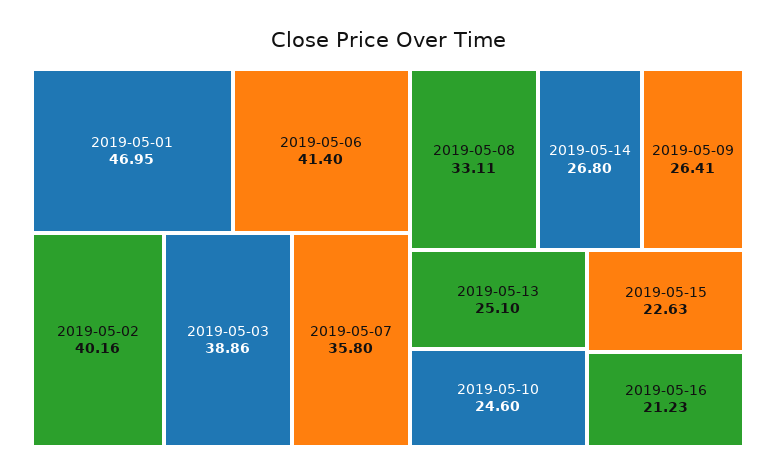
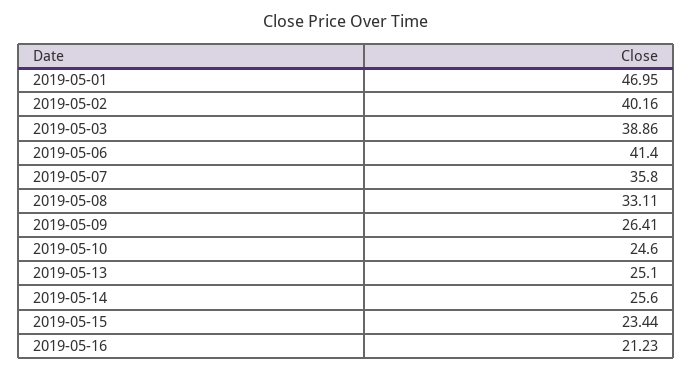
2019-05-14: 26.8 -> 25.6
2019-05-15: 22.63 -> 23.44

